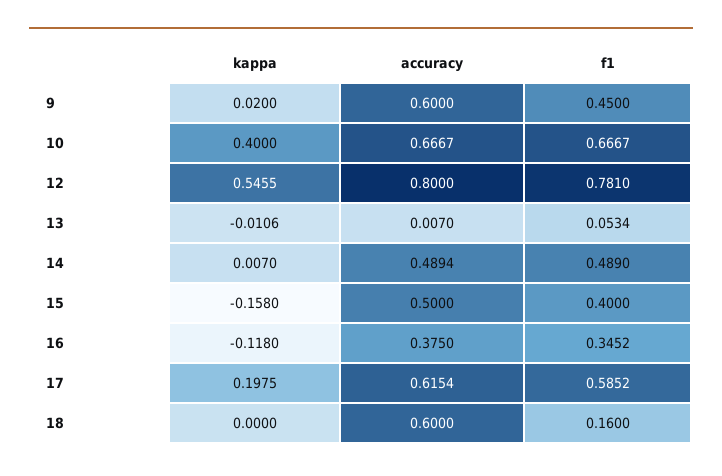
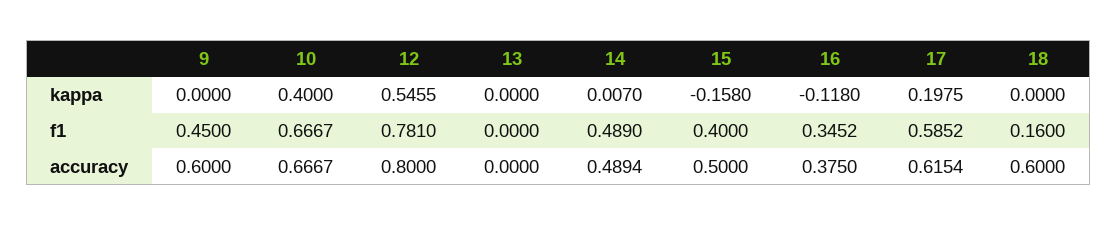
kappa, 9: 0.02 -> 0
kappa, 13: -0.0106 -> 0
accuracy, 13: 0.007 -> 0
f1, 13: 0.0534 -> 0

